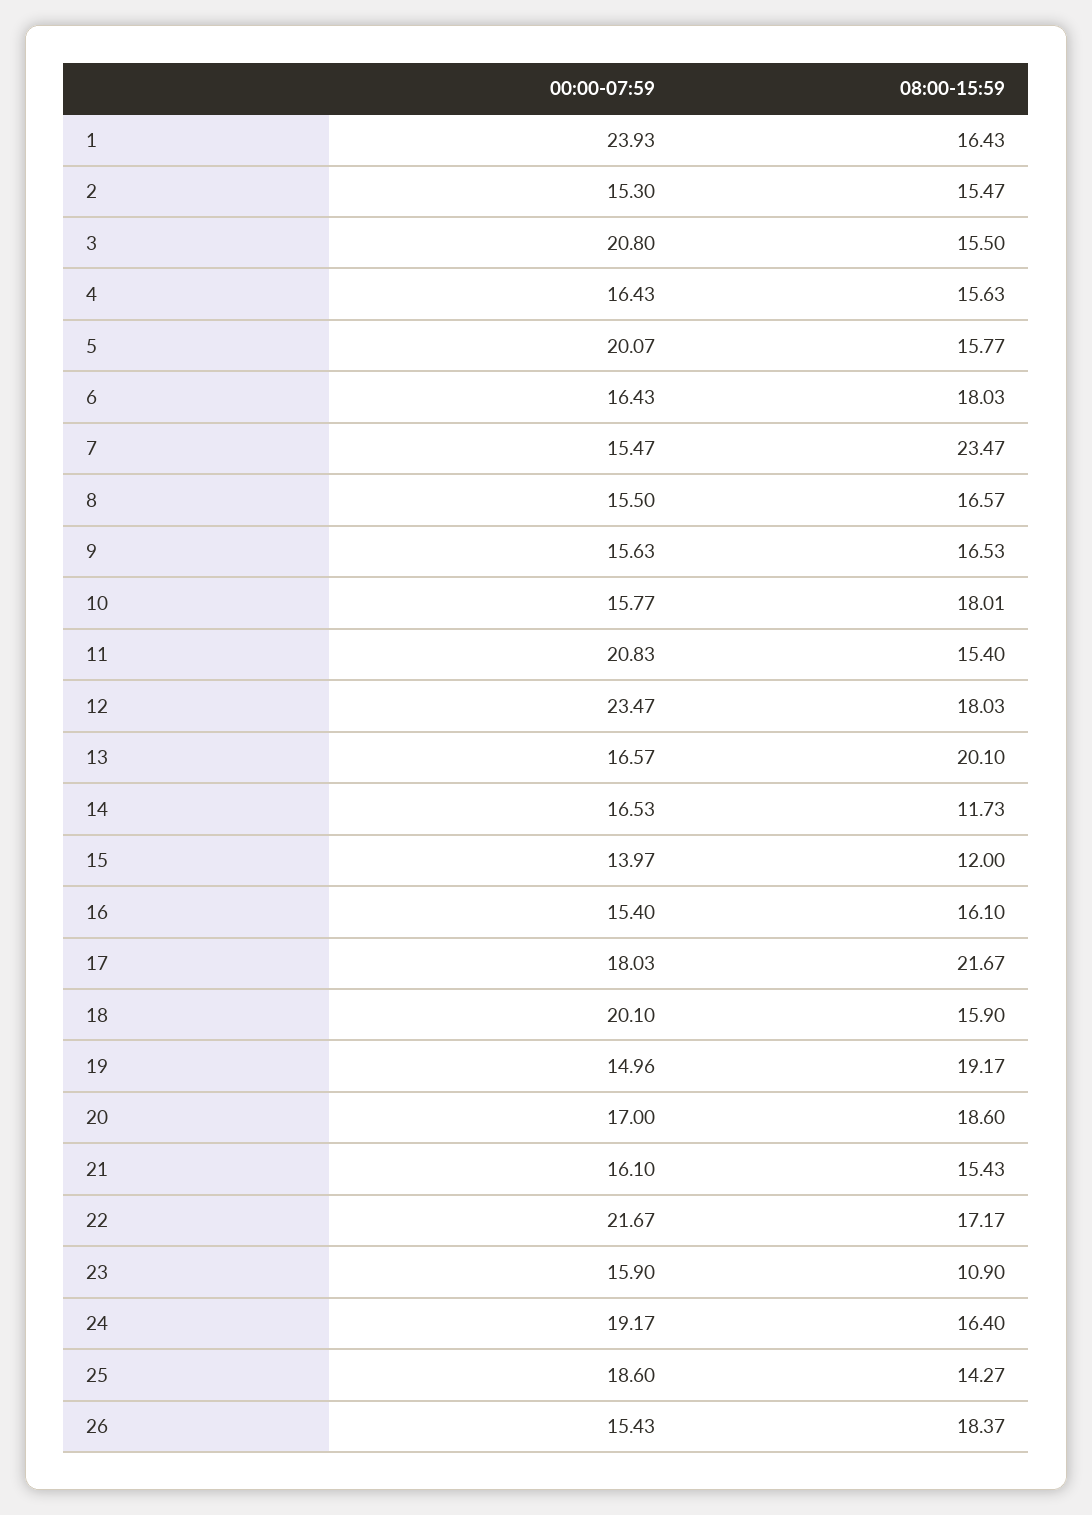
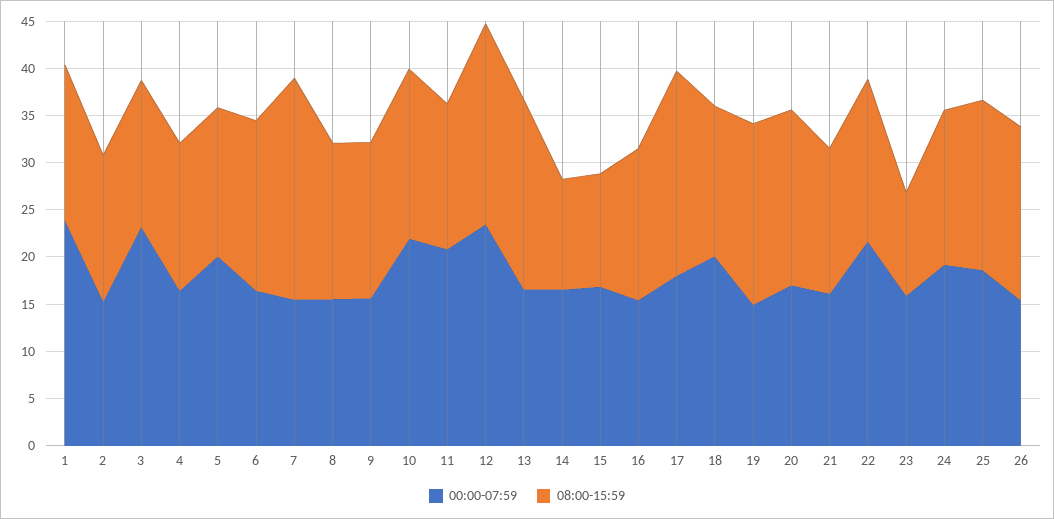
00:00-07:59, 3: 20.8 -> 23
00:00-07:59, 10: 15.77 -> 22
08:00-15:59, 12: 18.03 -> 21
00:00-07:59, 15: 13.97 -> 17
08:00-15:59, 25: 14.27 -> 18

